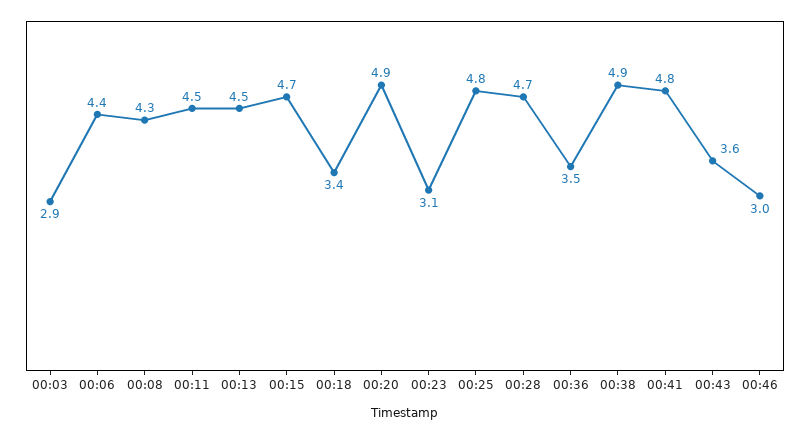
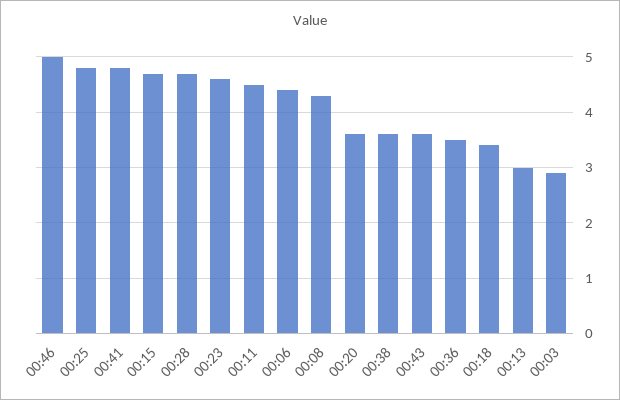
00:13: 4.5 -> 3
00:20: 4.9 -> 3.5
00:23: 3.1 -> 4.5
00:38: 4.9 -> 3.5
00:46: 3 -> 5

